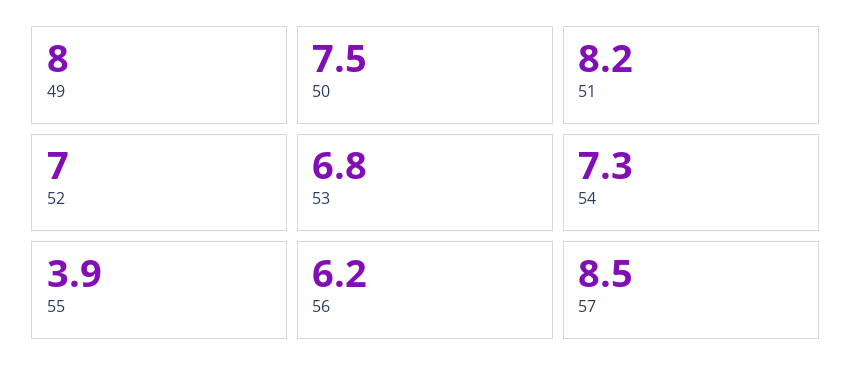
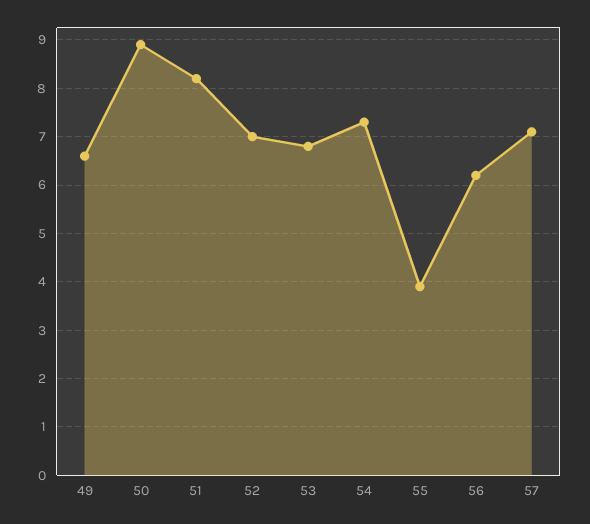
49: 8 -> 6.5
50: 7.5 -> 9
57: 8.5 -> 7

